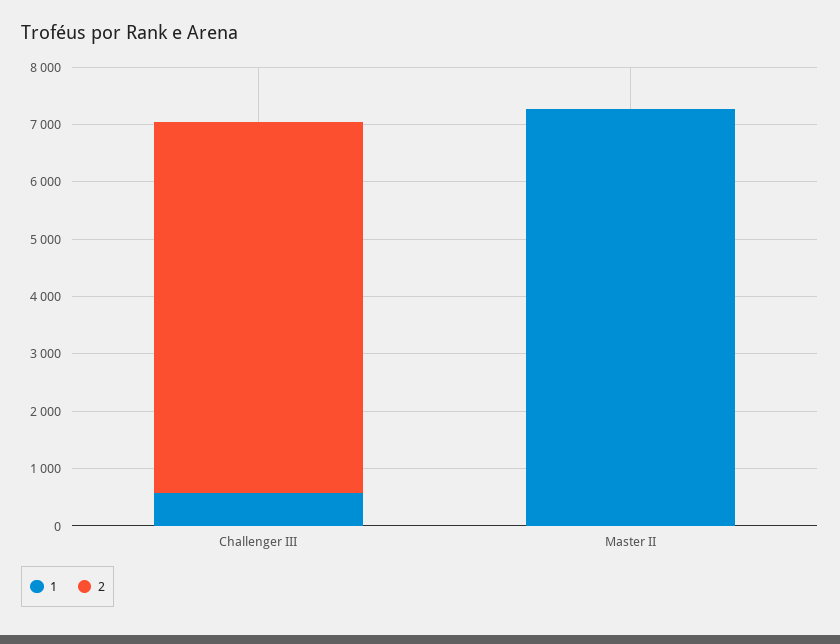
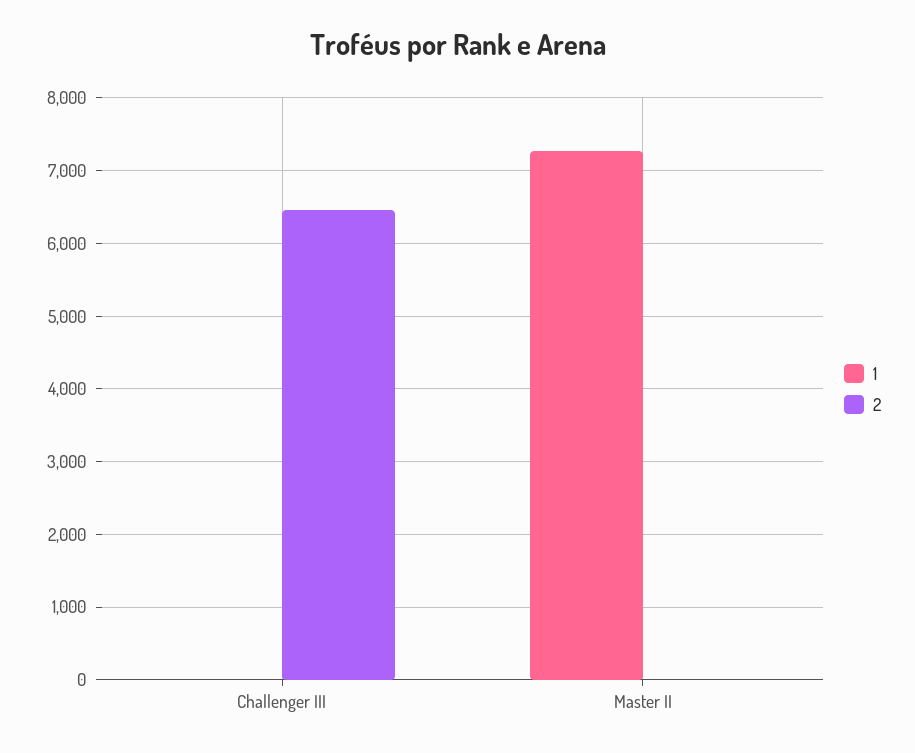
1, Challenger III: 600 -> 0

